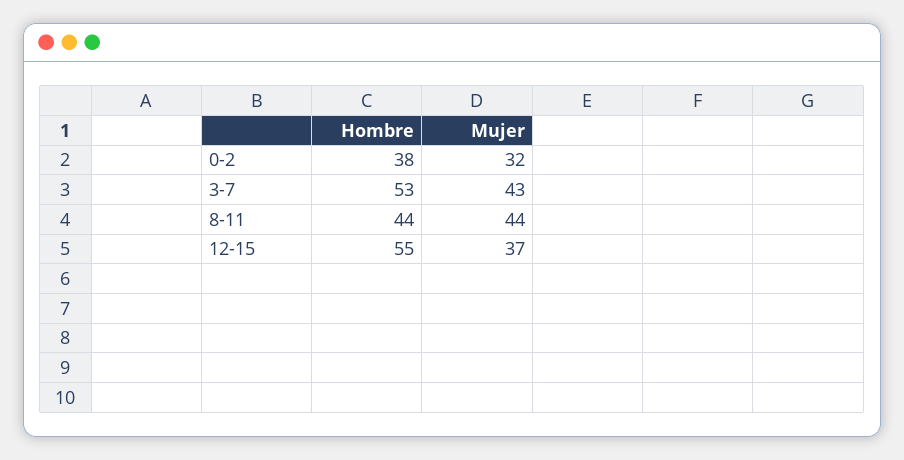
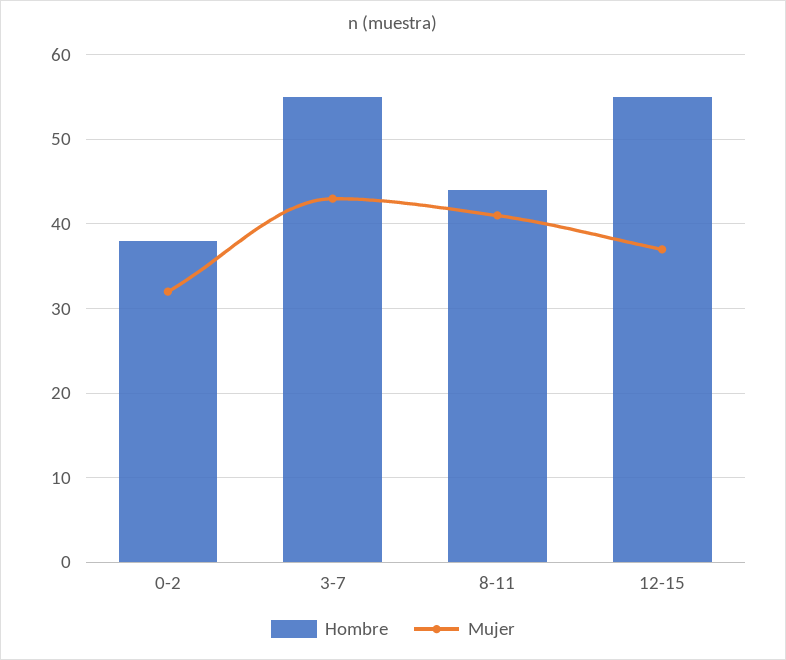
Hombre, 3-7: 53 -> 55
Mujer, 8-11: 44 -> 41

